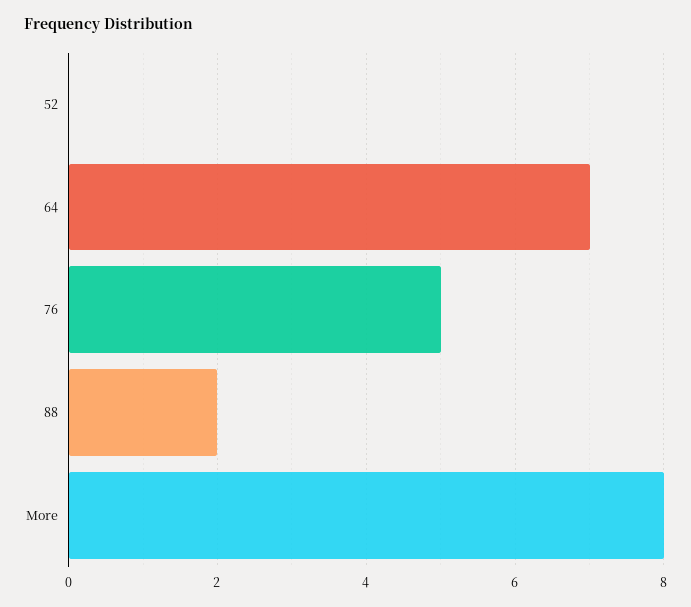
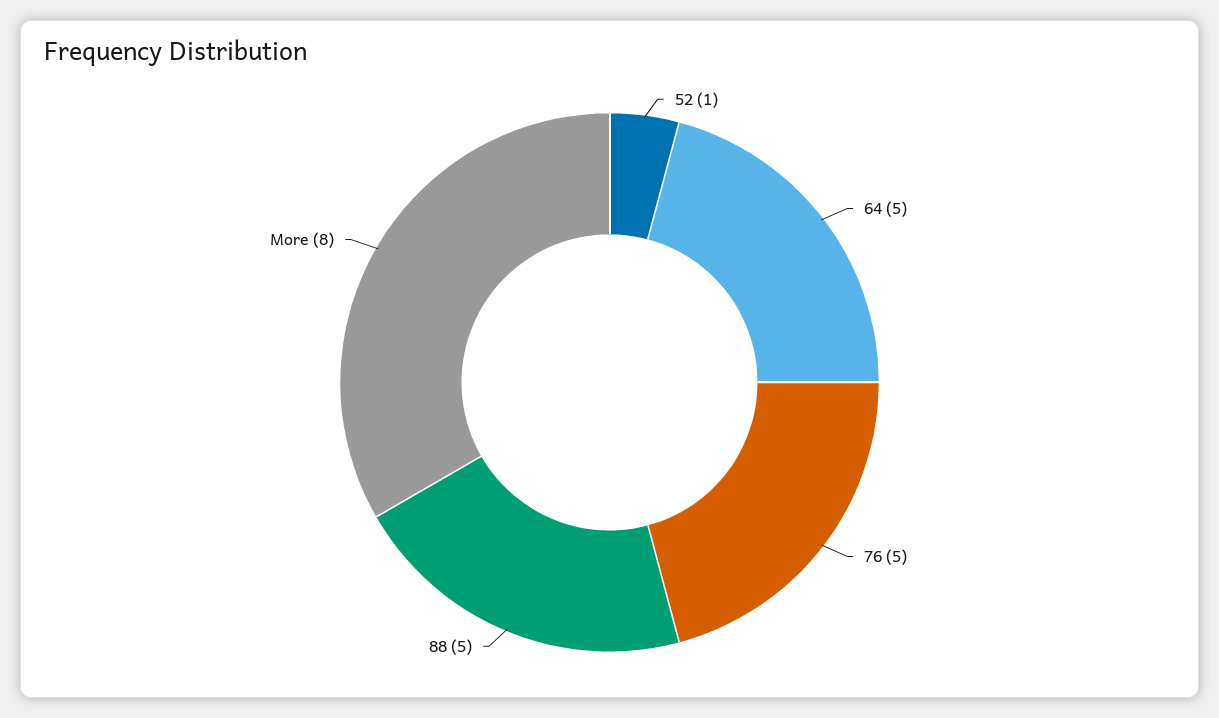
52: 0 -> 1
64: 7 -> 5
88: 2 -> 5

